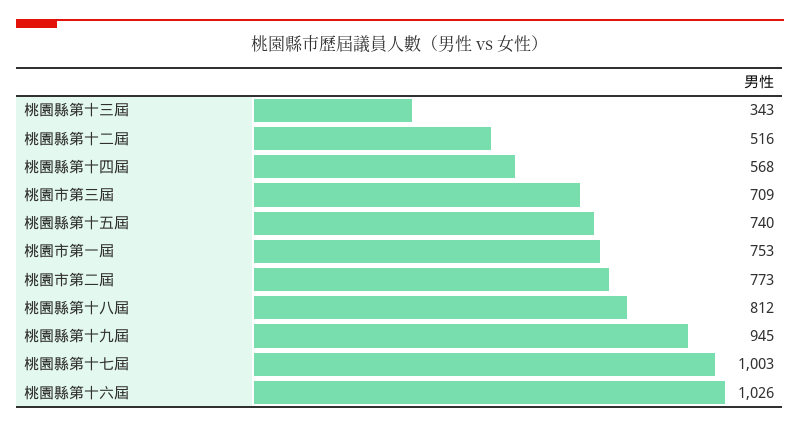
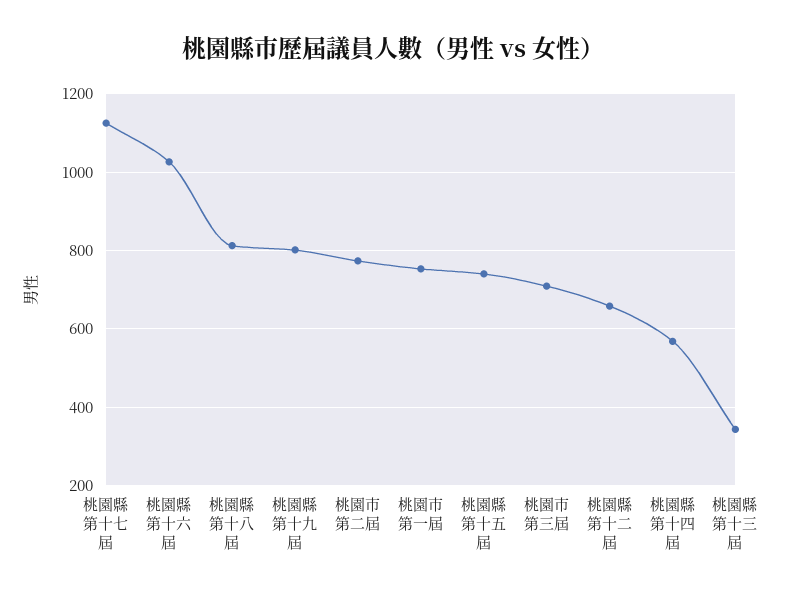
桃園縣第十二屆: 516 -> 660
桃園縣第十九屆: 945 -> 800
桃園縣第十七屆: 1003 -> 1120

